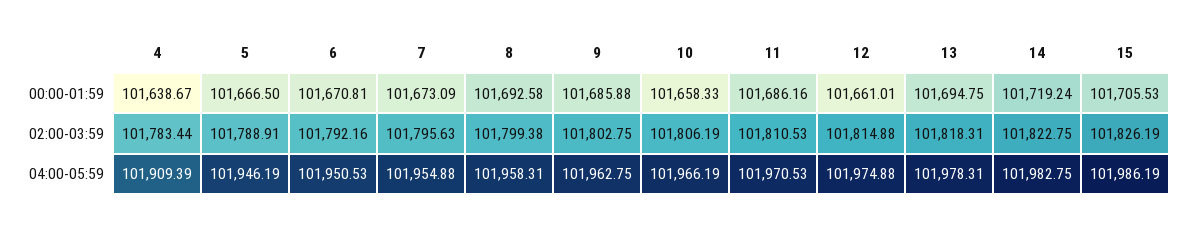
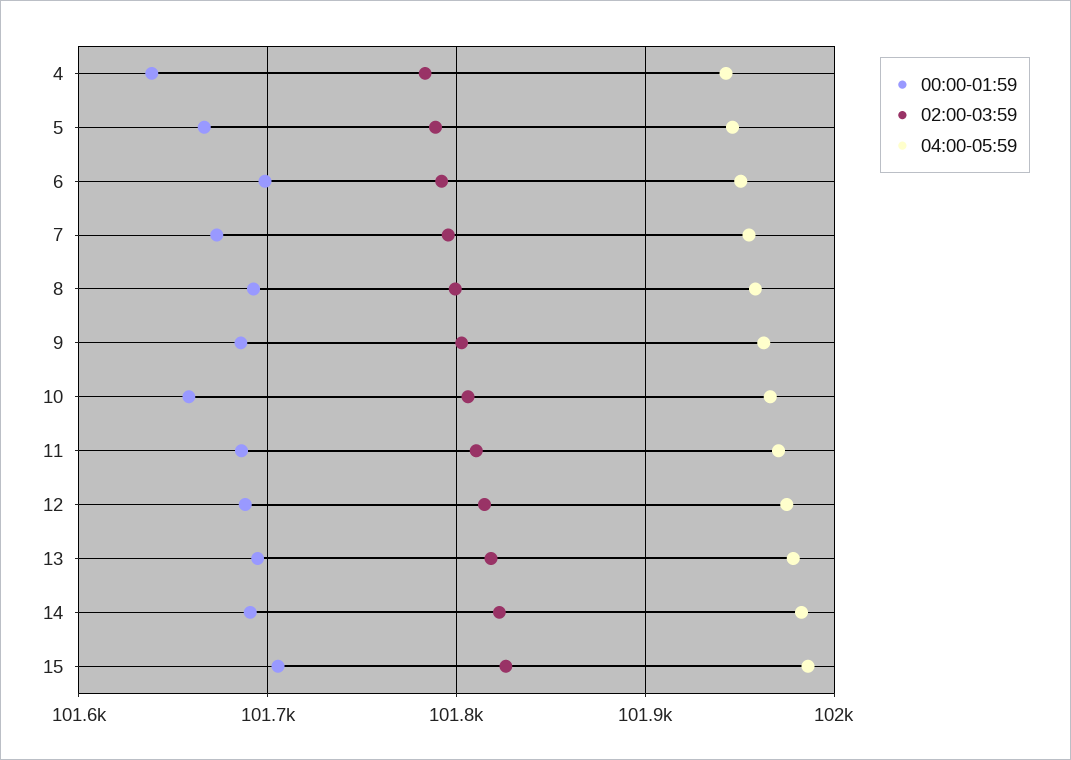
00:00-01:59, 6: 101670.81 -> 101700
00:00-01:59, 12: 101661.01 -> 101690
00:00-01:59, 14: 101719.24 -> 101690
04:00-05:59, 4: 101909.39 -> 101940

